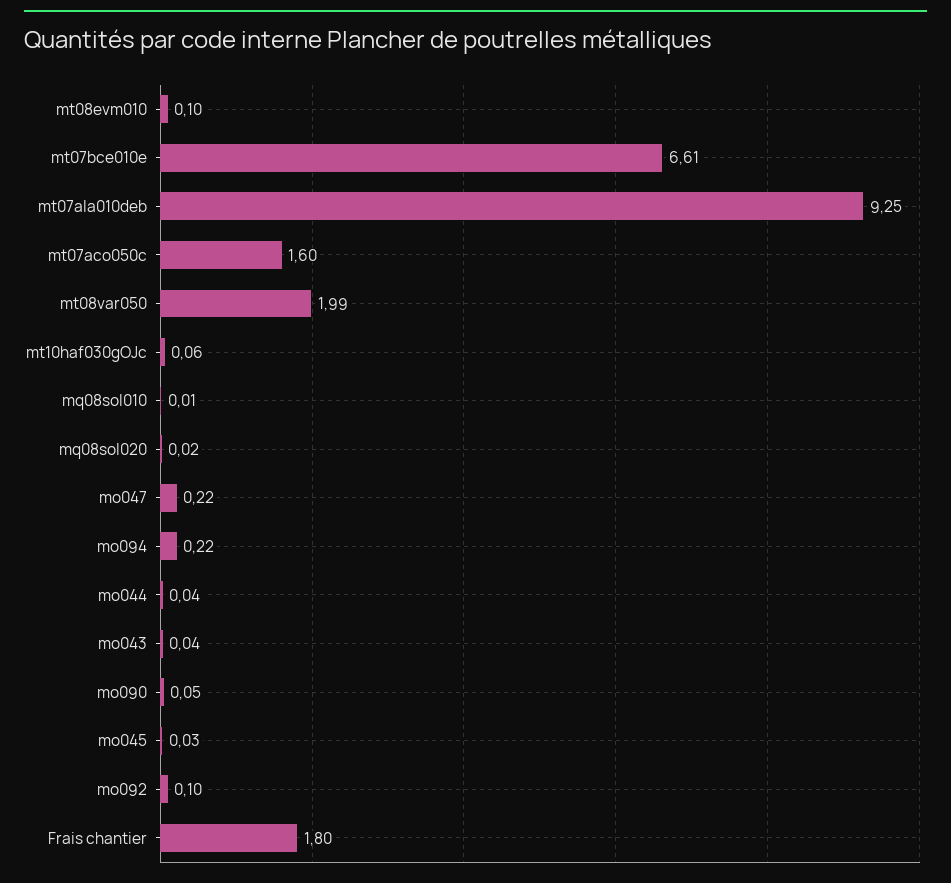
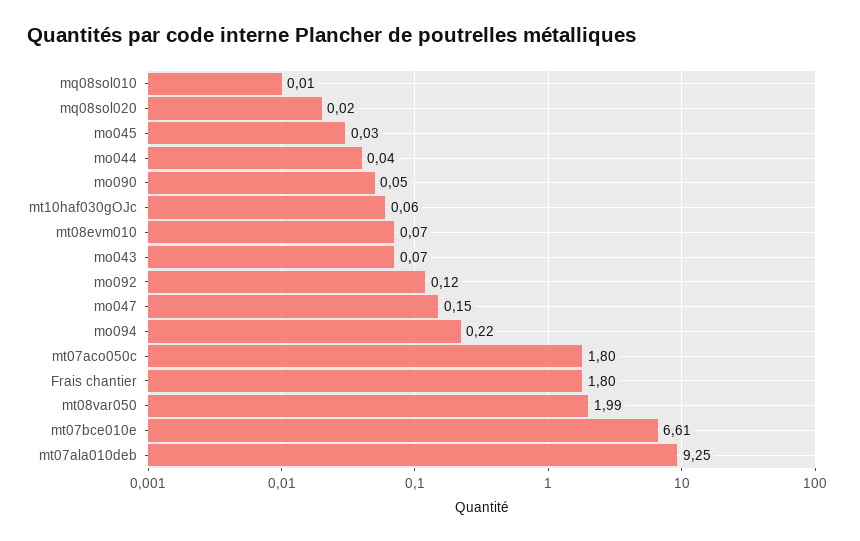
mt08evm010: 0.1 -> 0.07
mt07aco050c: 1.6 -> 1.8
mo047: 0.22 -> 0.15
mo043: 0.04 -> 0.07
mo092: 0.1 -> 0.12

